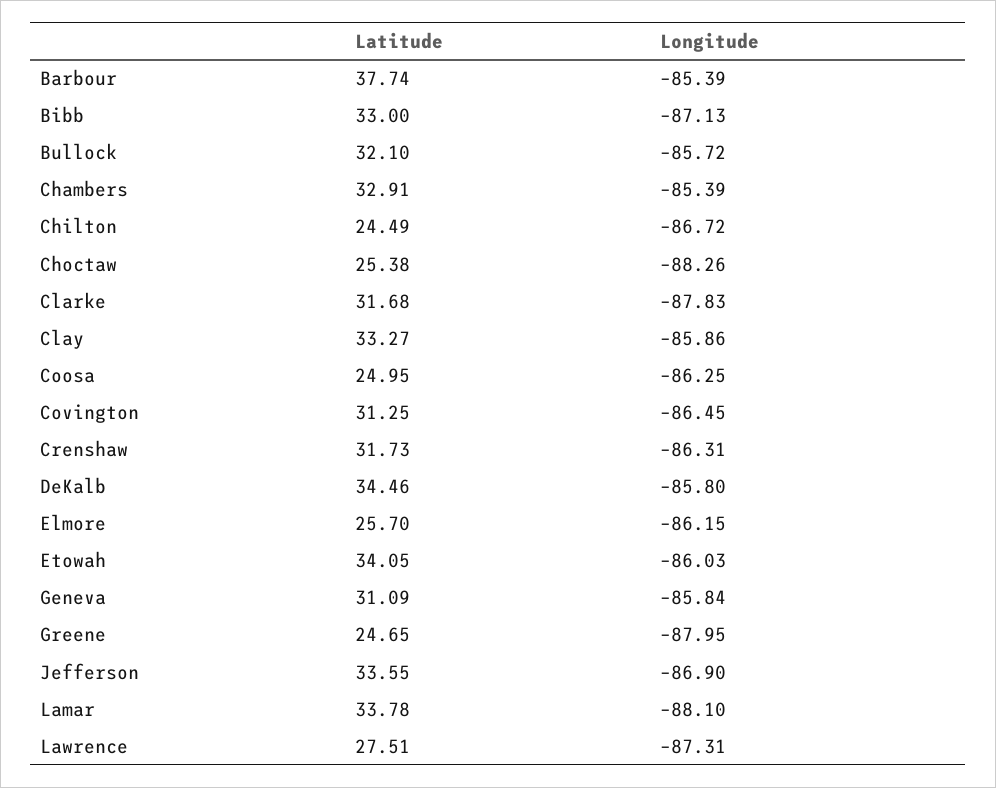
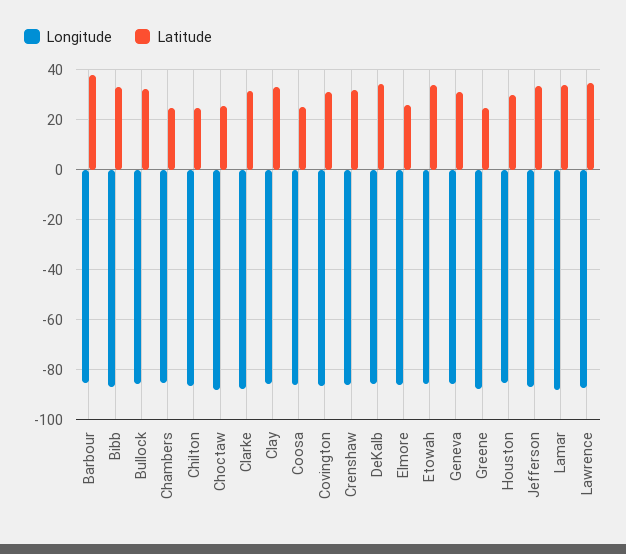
Latitude, Chambers: 32.91 -> 25
Latitude, Lawrence: 27.51 -> 35
Longitude, Houston: none -> -85
Latitude, Houston: none -> 30

